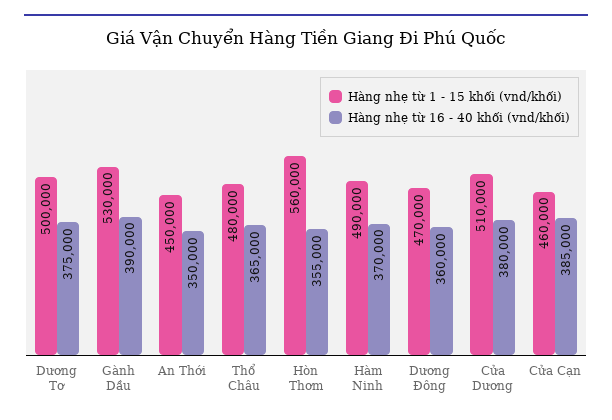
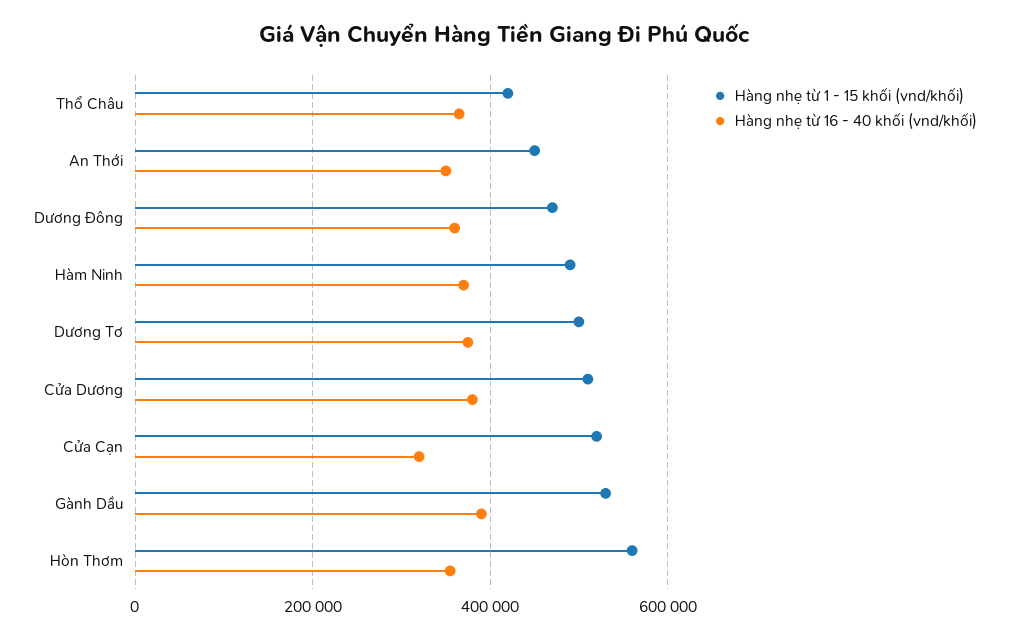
Hàng nhẹ từ 1 - 15 khối (vnd/khối), Thổ Châu: 480000 -> 420000
Hàng nhẹ từ 1 - 15 khối (vnd/khối), Cửa Cạn: 460000 -> 520000
Hàng nhẹ từ 16 - 40 khối (vnd/khối), Cửa Cạn: 385000 -> 320000

